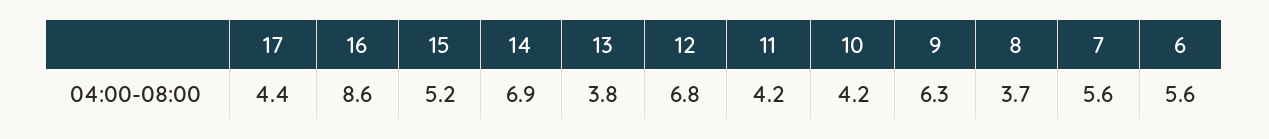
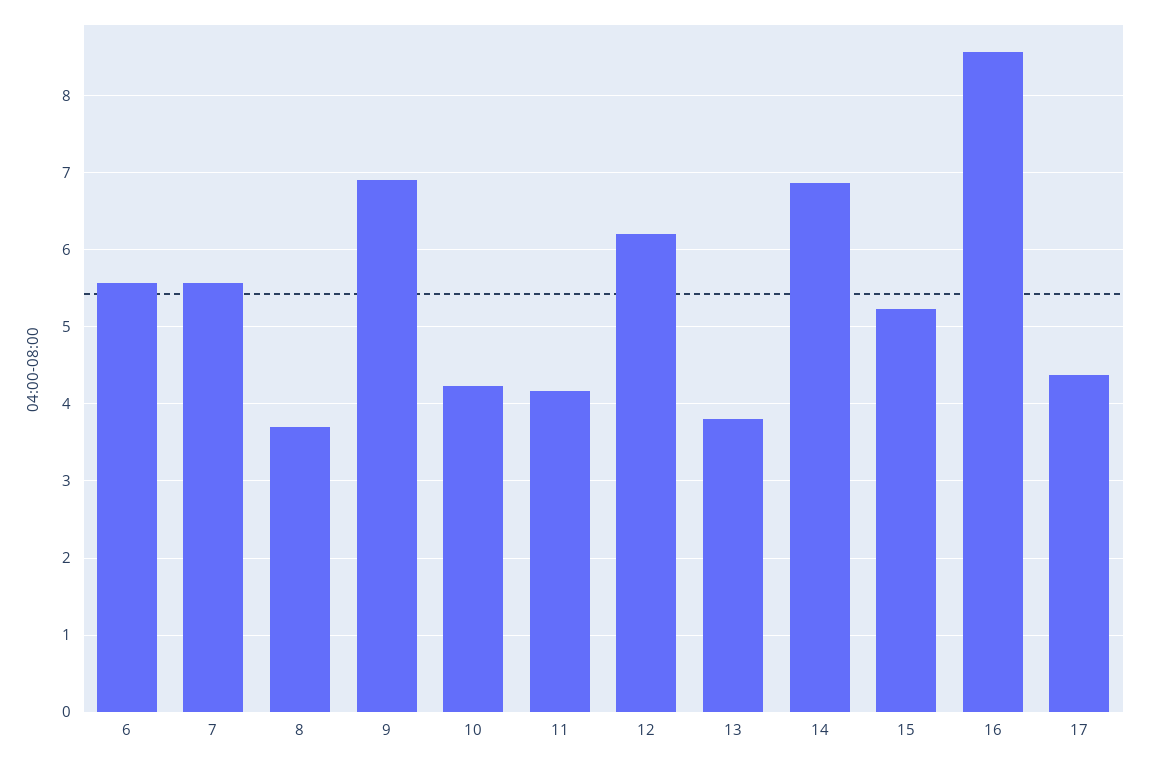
12: 6.8 -> 6.2
9: 6.3 -> 6.9

